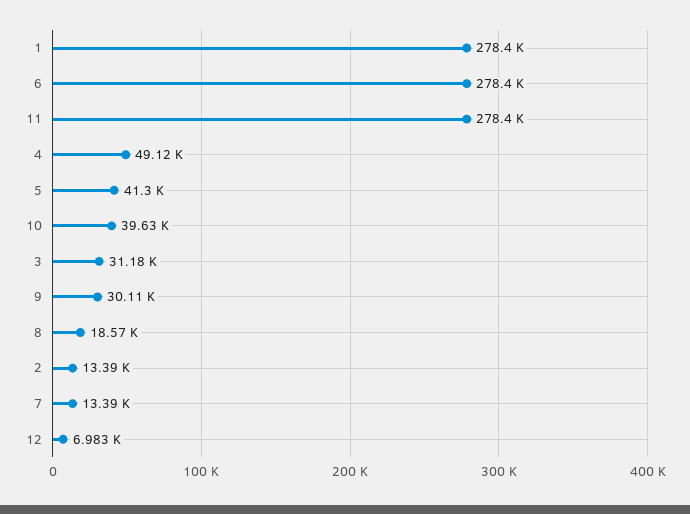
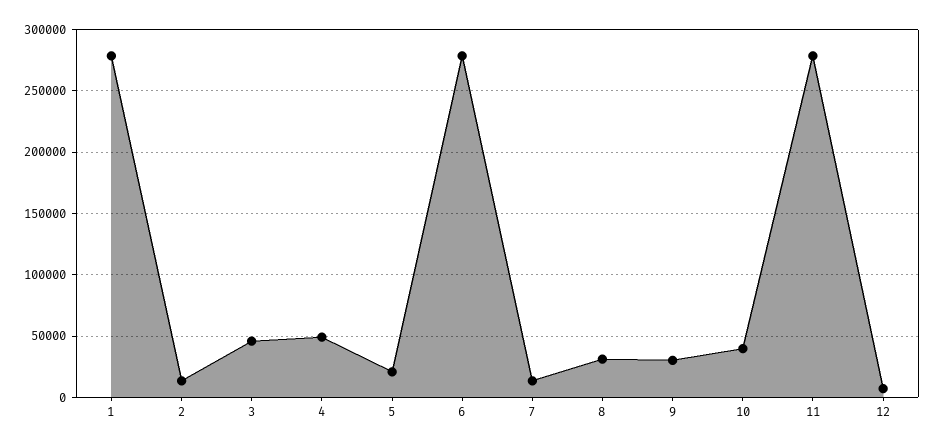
5: 41300 -> 20000
3: 31180 -> 45000
8: 18570 -> 30000

